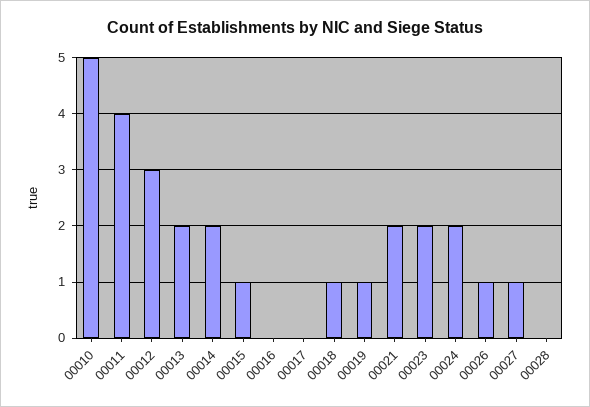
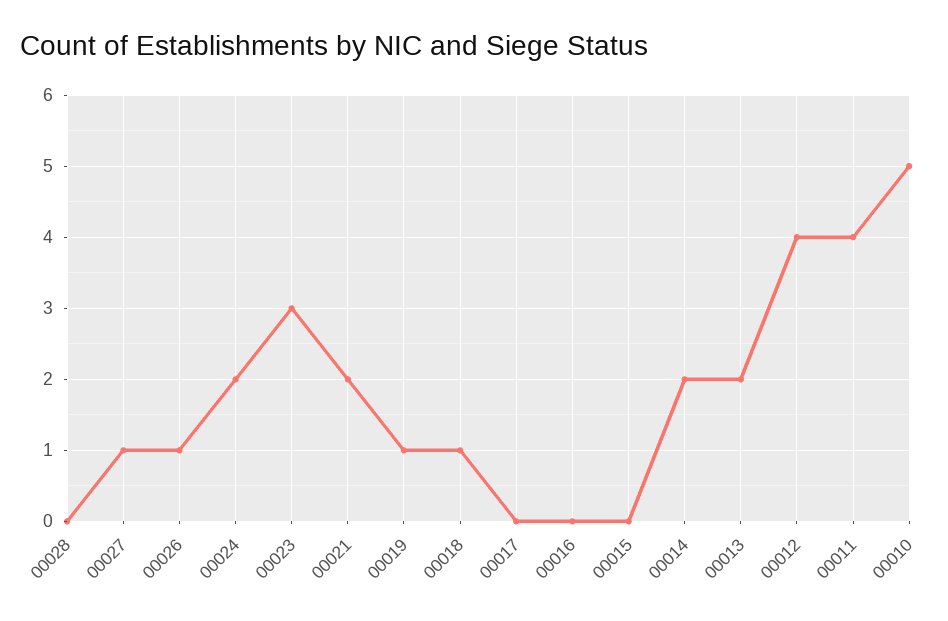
00012: 3 -> 4
00015: 1 -> 0
00023: 2 -> 3

